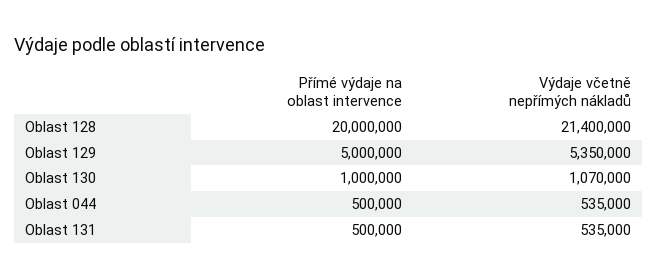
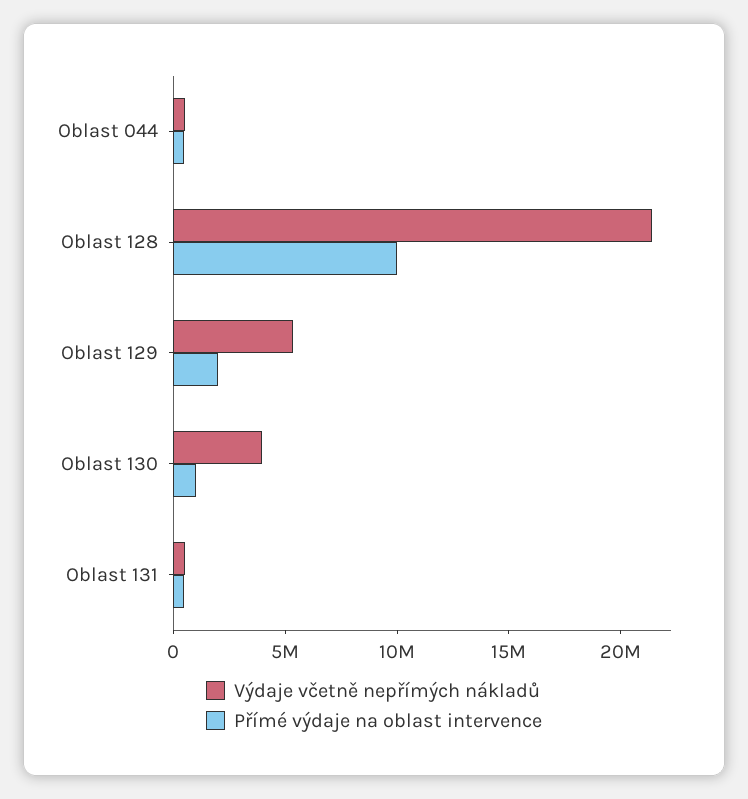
Přímé výdaje na oblast intervence, Oblast 128: 20000000 -> 10000000
Přímé výdaje na oblast intervence, Oblast 129: 5000000 -> 2000000
Výdaje včetně nepřímých nákladů, Oblast 130: 1070000 -> 4000000

